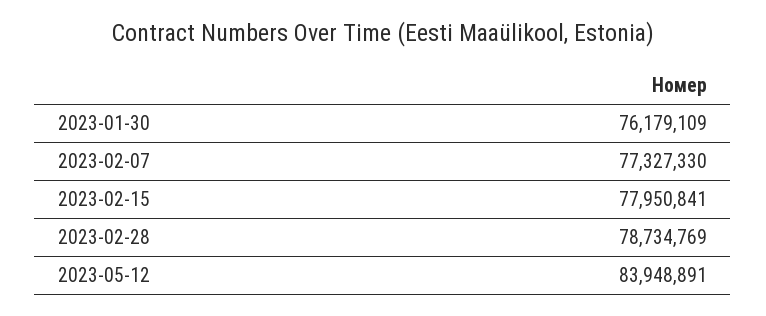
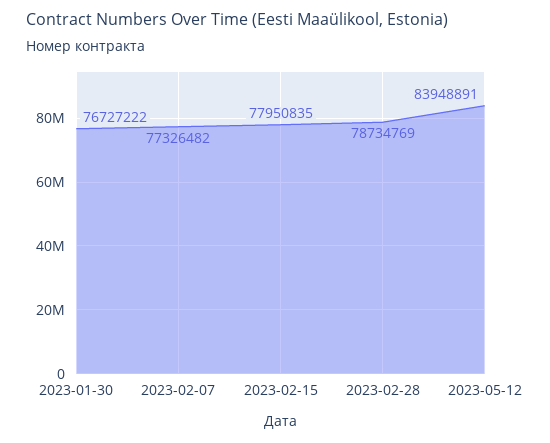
2023-01-30: 76179109 -> 76727222
2023-02-07: 77327330 -> 77326482
2023-02-15: 77950841 -> 77950835

